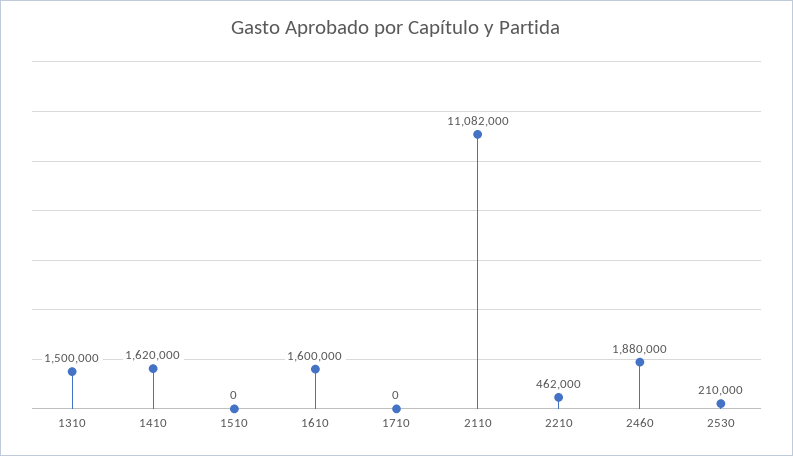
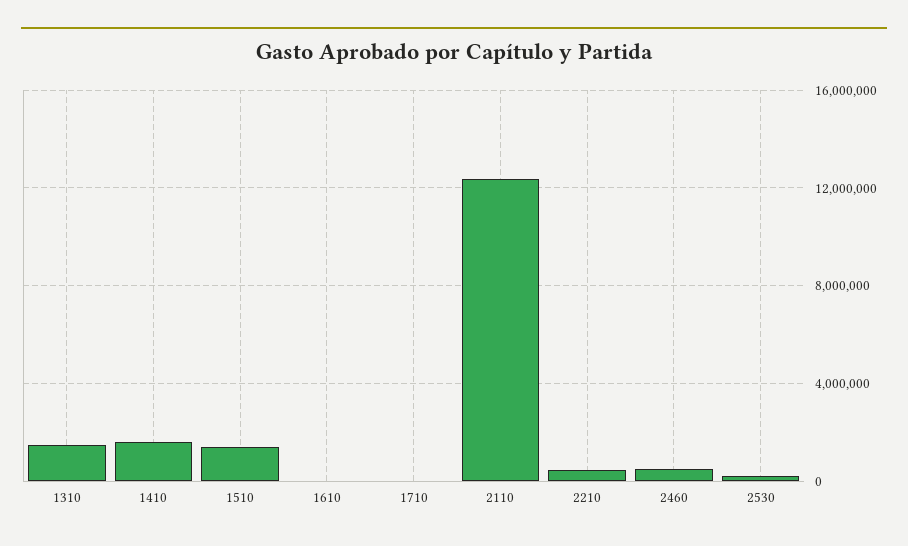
1510: 0 -> 1500000
1610: 1600000 -> 0
2110: 11082000 -> 12500000
2460: 1880000 -> 500000

